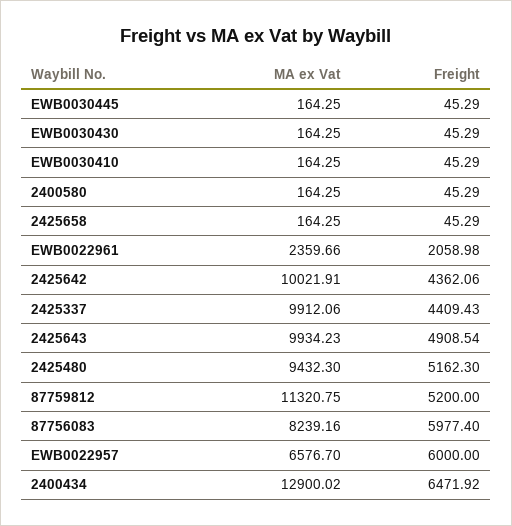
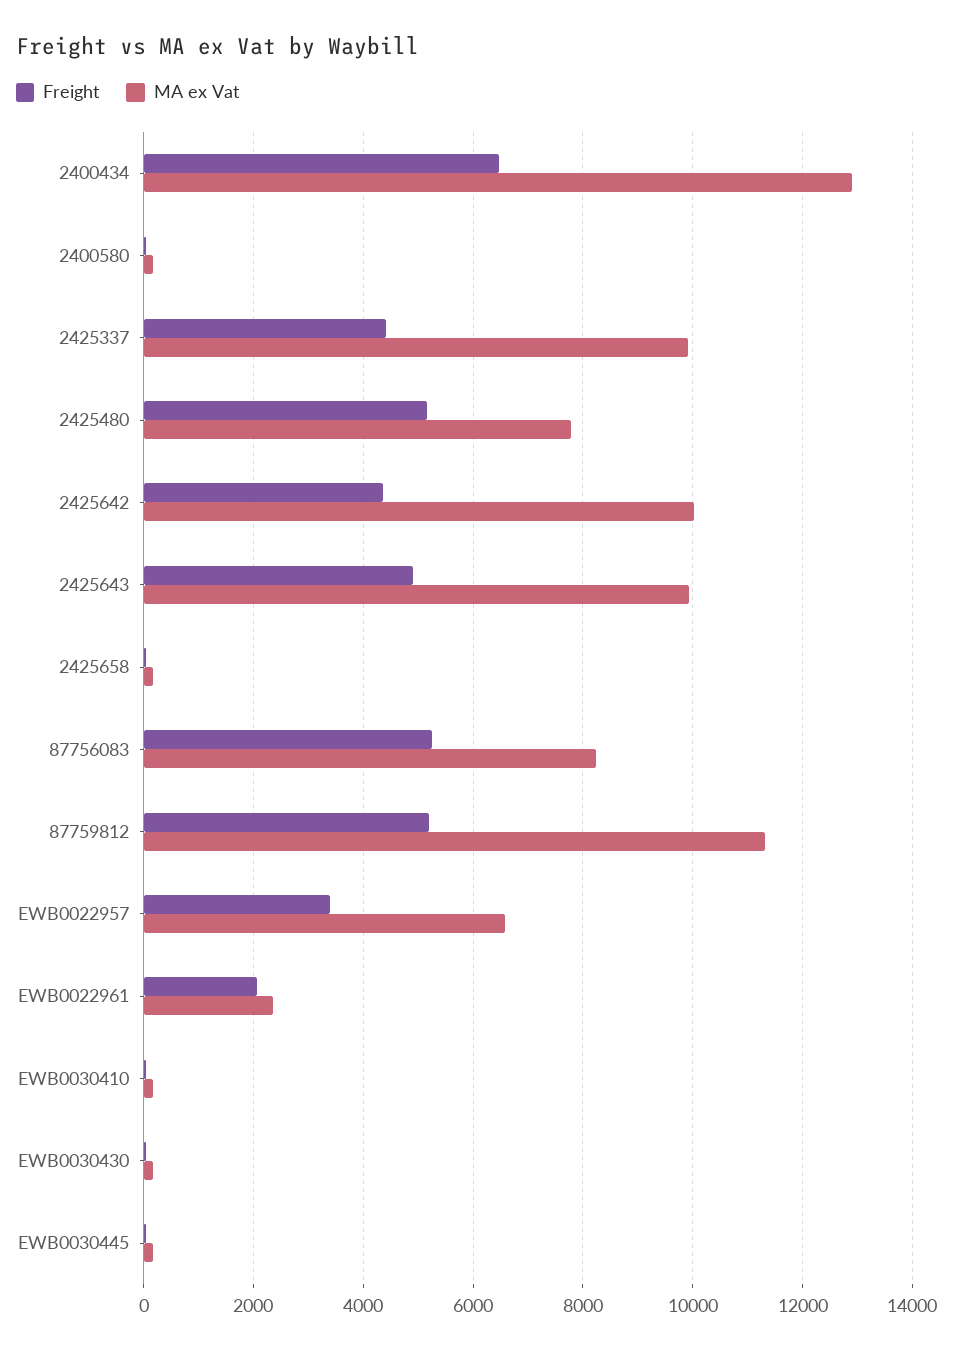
MA ex Vat, 2425480: 9432.3 -> 7800
Freight, 87756083: 5977.4 -> 5200
Freight, EWB0022957: 6000 -> 3400

